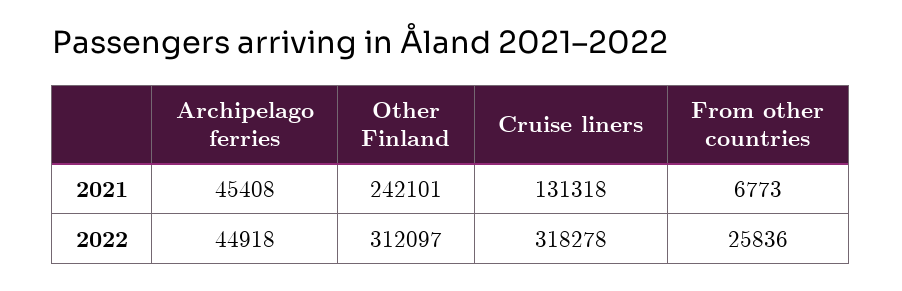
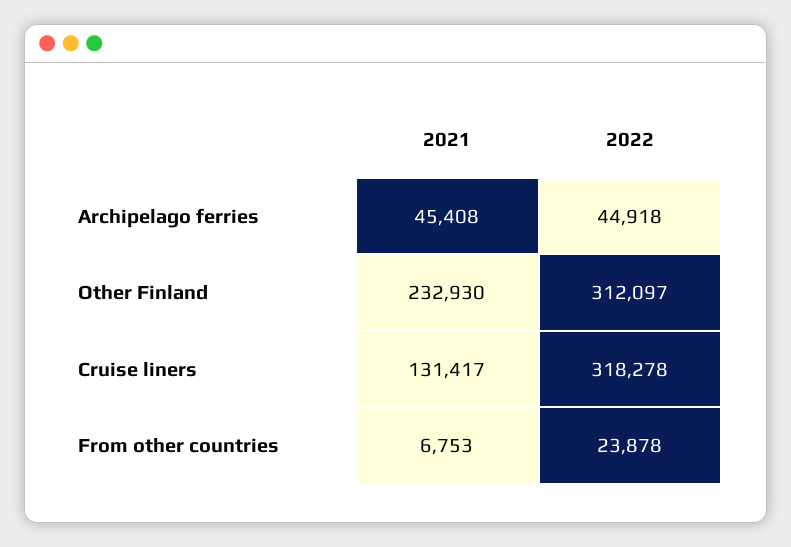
Other Finland, 2021: 242101 -> 232930
Cruise liners, 2021: 131318 -> 131417
From other countries, 2021: 6773 -> 6753
From other countries, 2022: 25836 -> 23878

